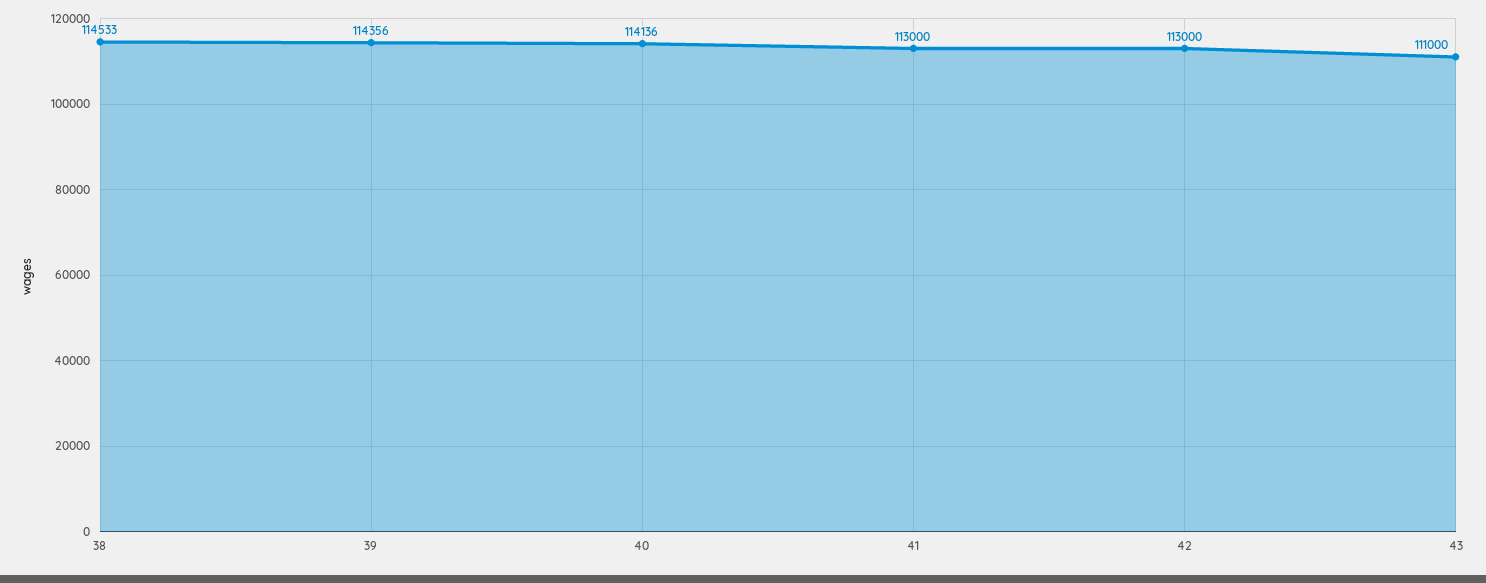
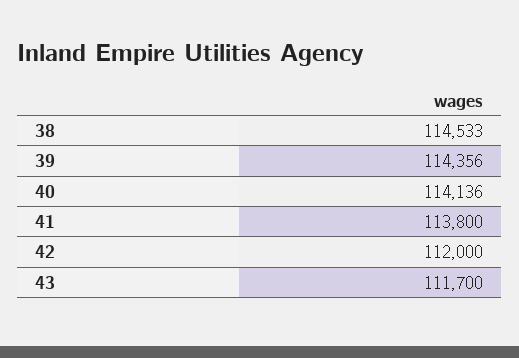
41: 113000 -> 113800
42: 113000 -> 112000
43: 111000 -> 111700

